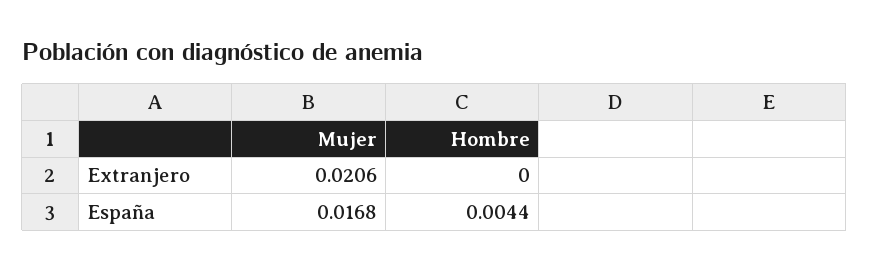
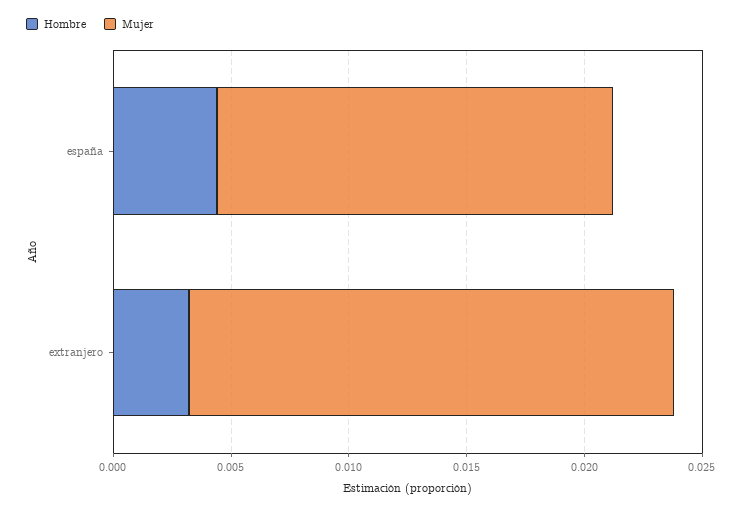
Hombre, Extranjero: 0 -> 0.003

